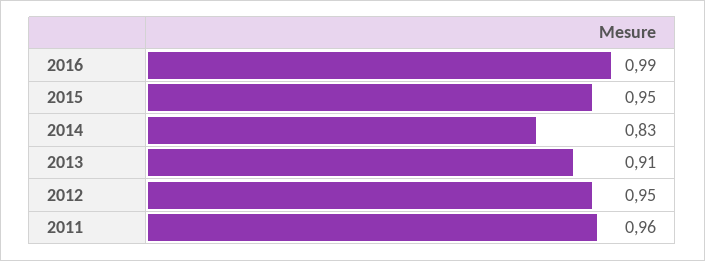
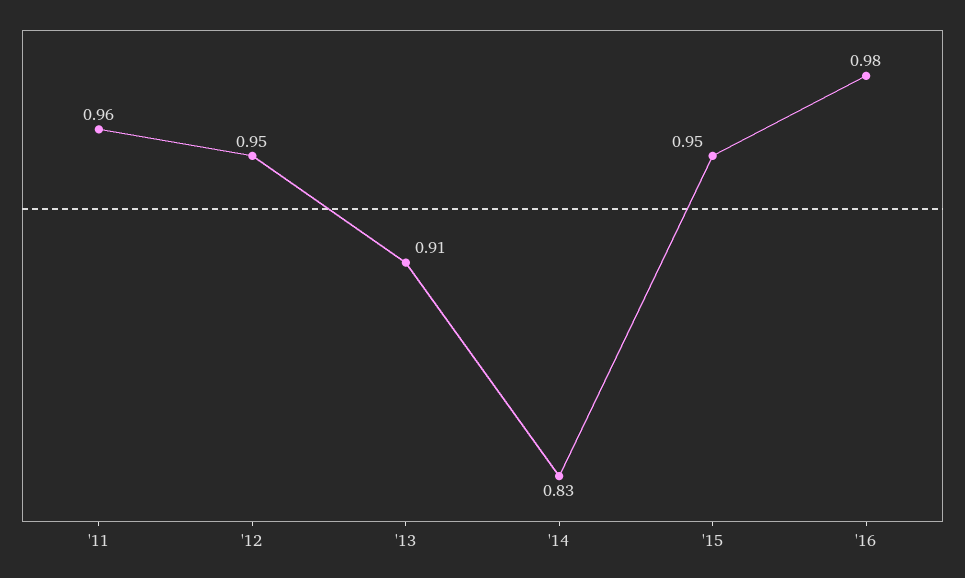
2016: 0.99 -> 0.98

